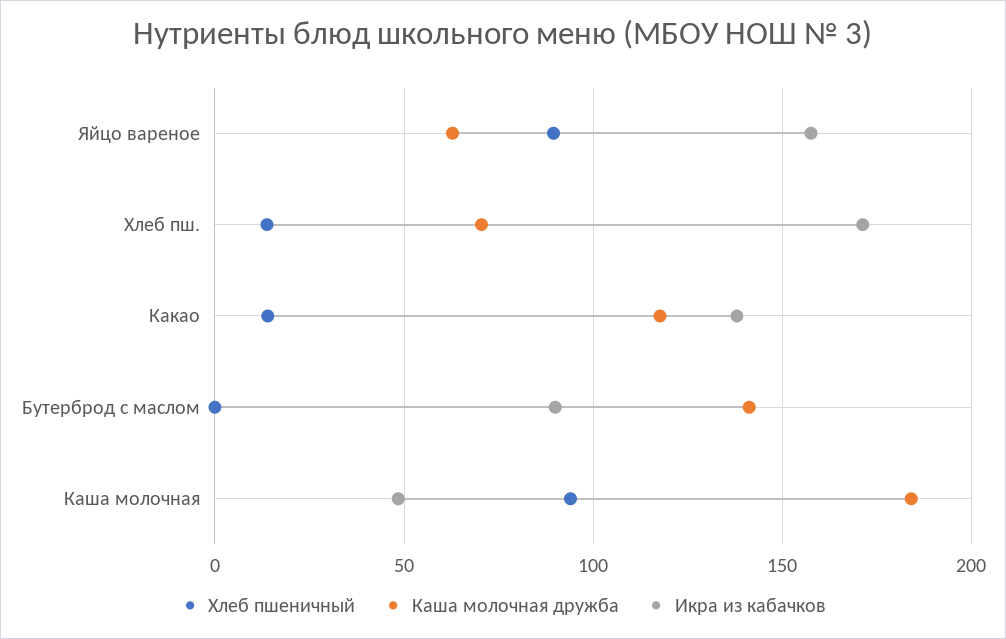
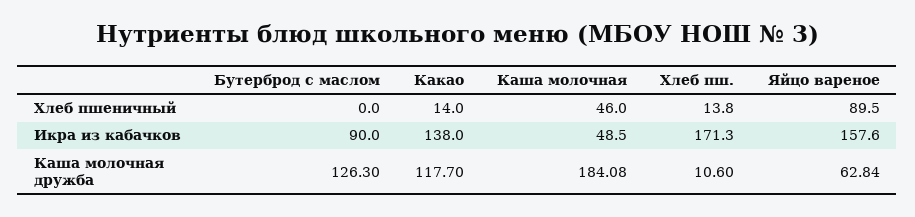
Каша молочная дружба, Хлеб пш.: 70 -> 10.6
Каша молочная дружба, Бутерброд с маслом: 140 -> 126.3
Хлеб пшеничный, Каша молочная: 95 -> 46

